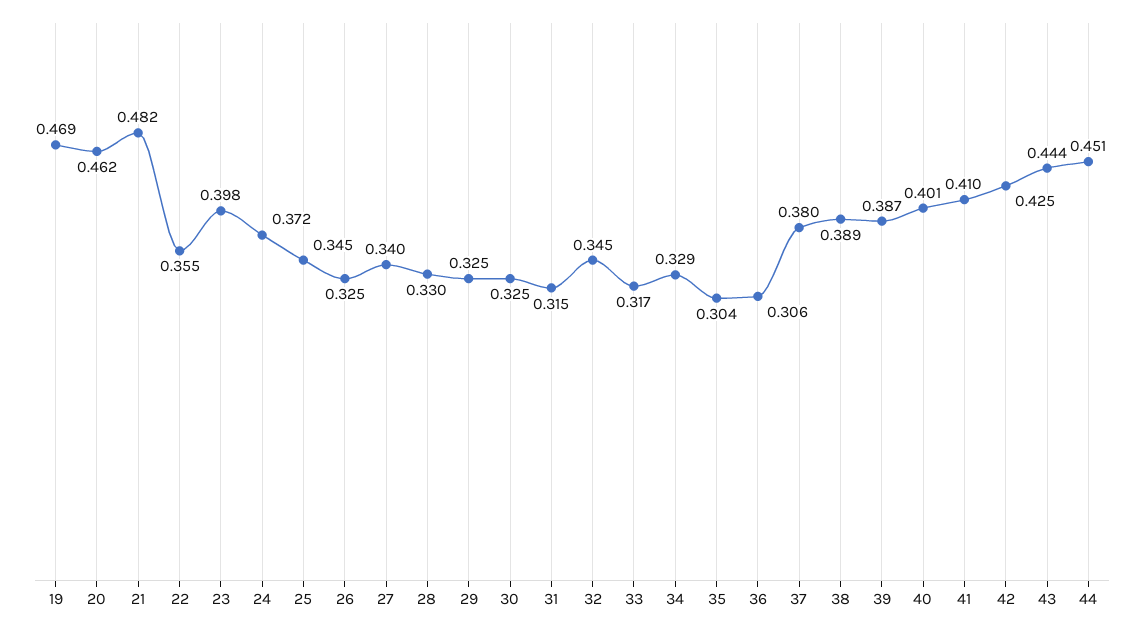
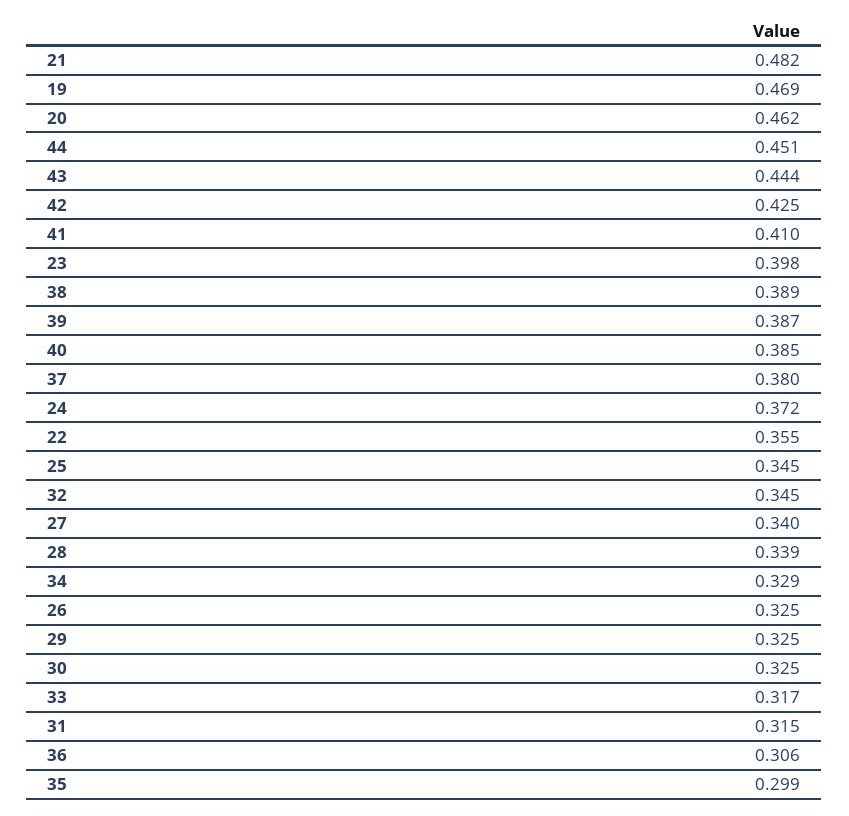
28: 0.33 -> 0.339
35: 0.304 -> 0.299
40: 0.401 -> 0.385

